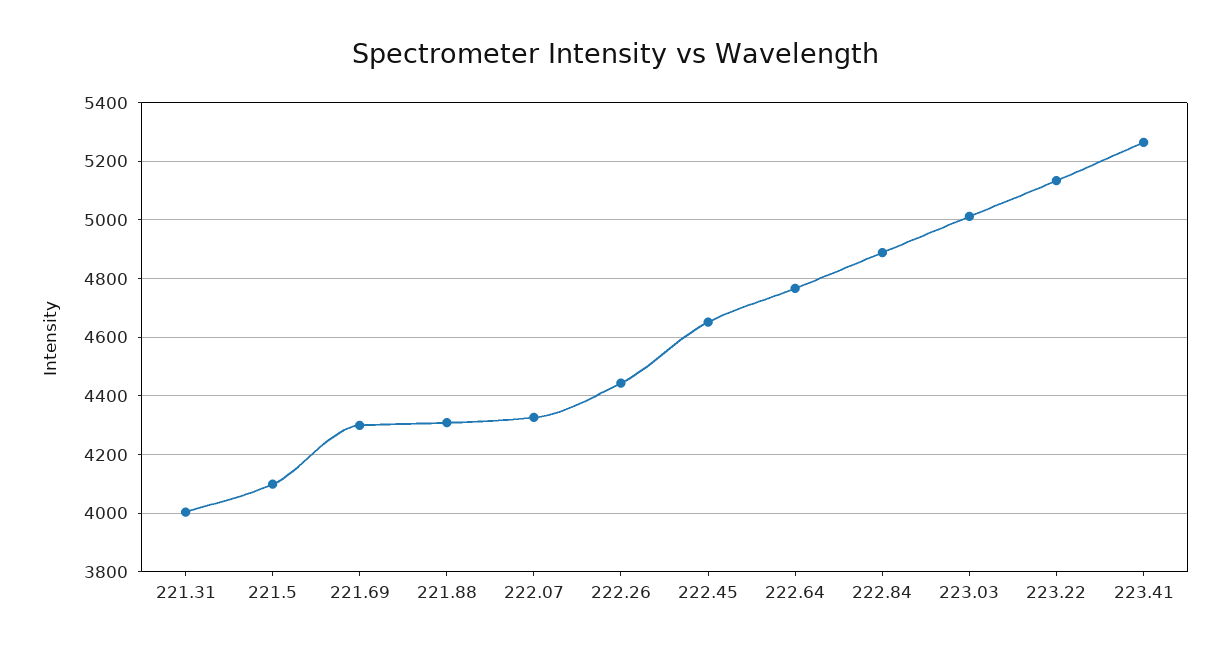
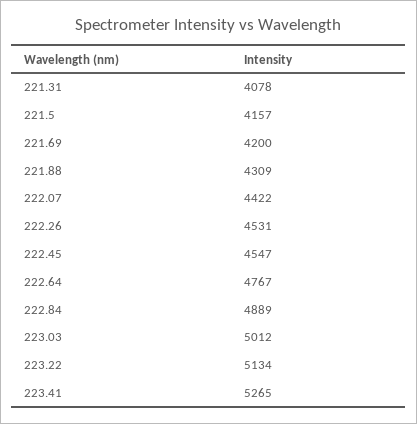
221.31: 4000 -> 4078
221.5: 4100 -> 4157
221.69: 4300 -> 4200
222.07: 4325 -> 4422
222.26: 4450 -> 4531
222.45: 4650 -> 4547

